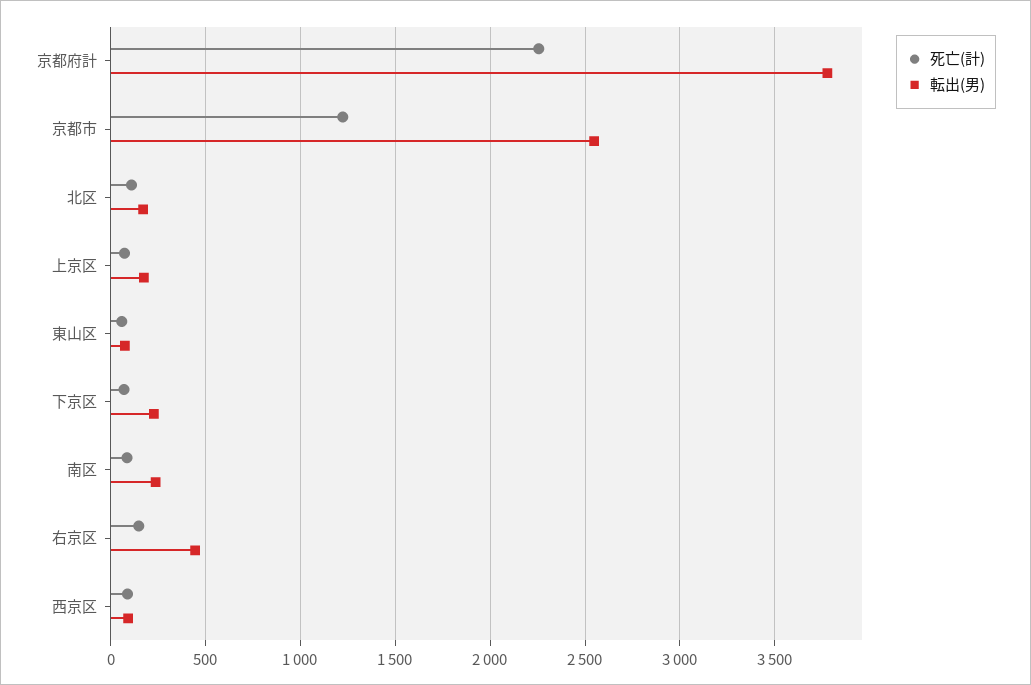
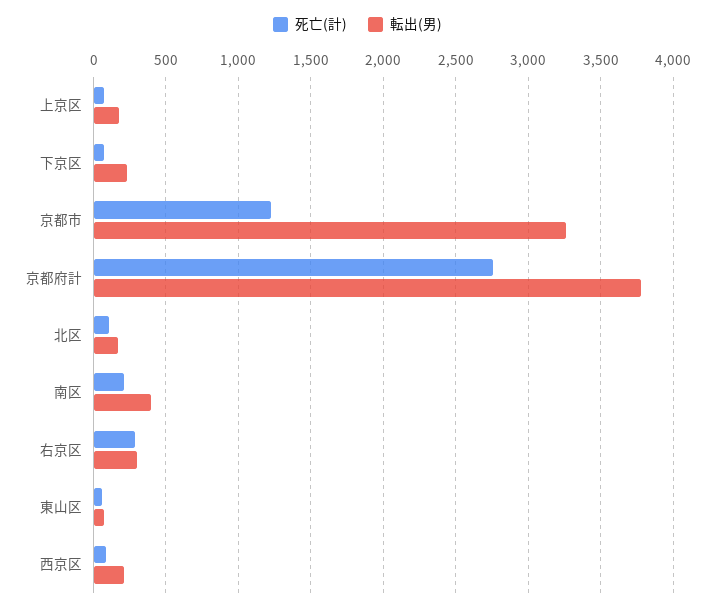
死亡(計), 京都府計: 2250 -> 2750
転出(男), 京都市: 2550 -> 3250
死亡(計), 南区: 100 -> 200
転出(男), 南区: 250 -> 400
死亡(計), 右京区: 150 -> 300
転出(男), 右京区: 450 -> 300
転出(男), 西京区: 100 -> 200

